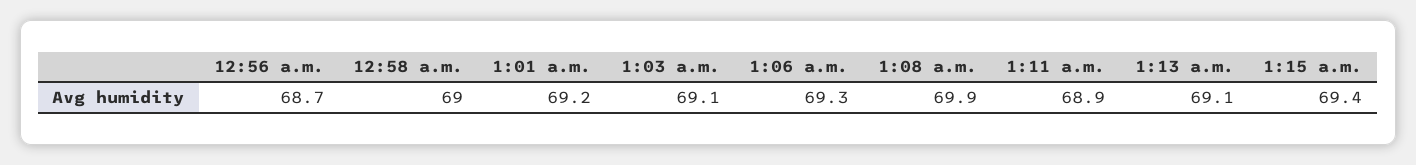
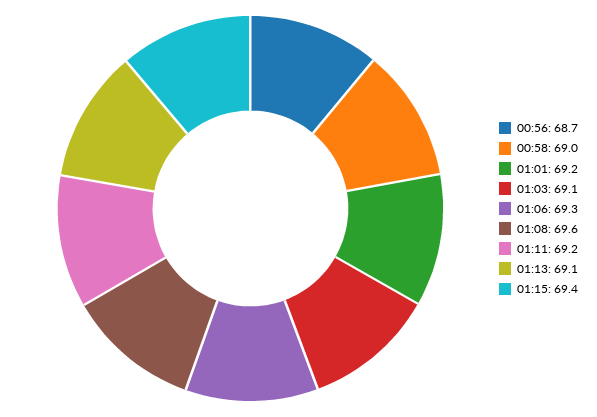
1:08 a.m.: 69.9 -> 69.6
1:11 a.m.: 68.9 -> 69.2

